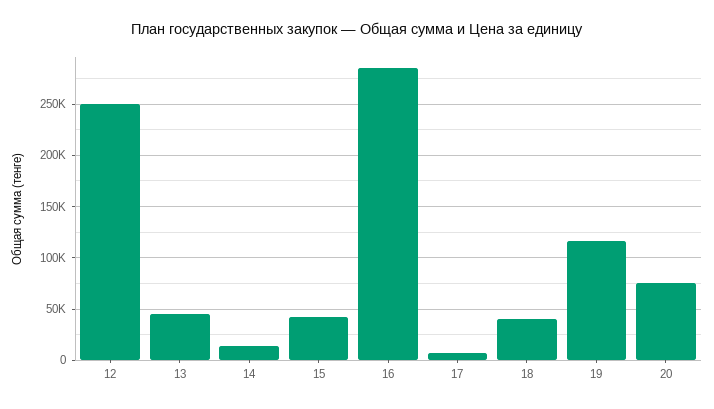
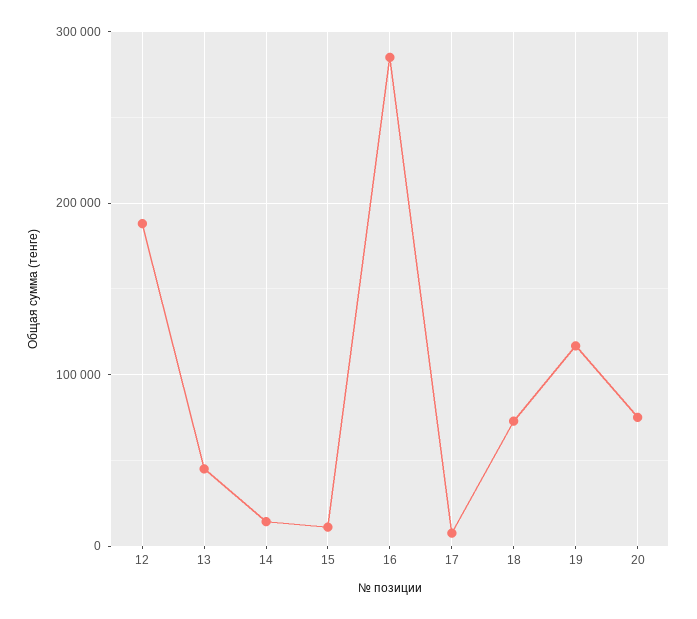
12: 250000 -> 190000
15: 40000 -> 10000
18: 40000 -> 70000

